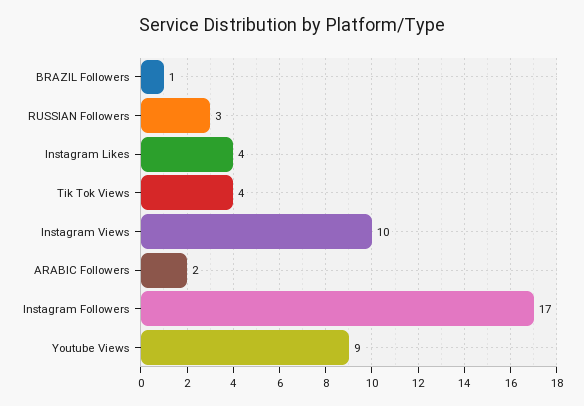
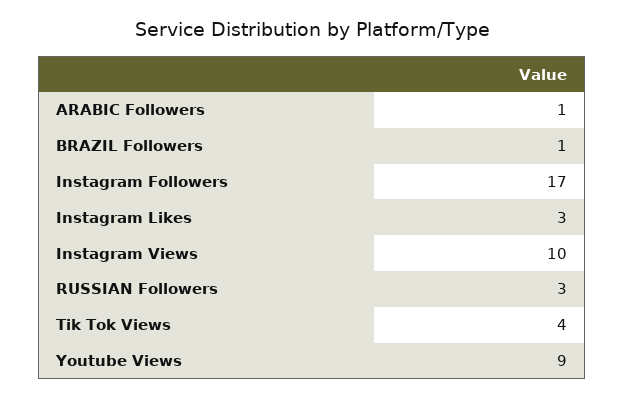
Instagram Likes: 4 -> 3
ARABIC Followers: 2 -> 1

